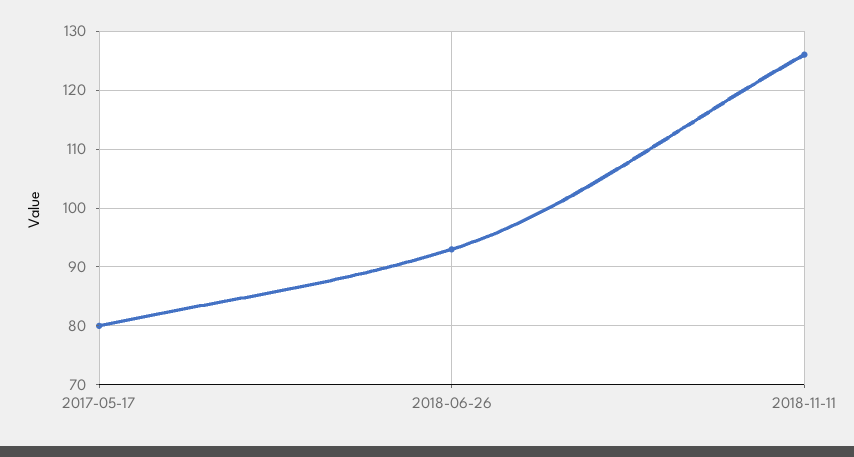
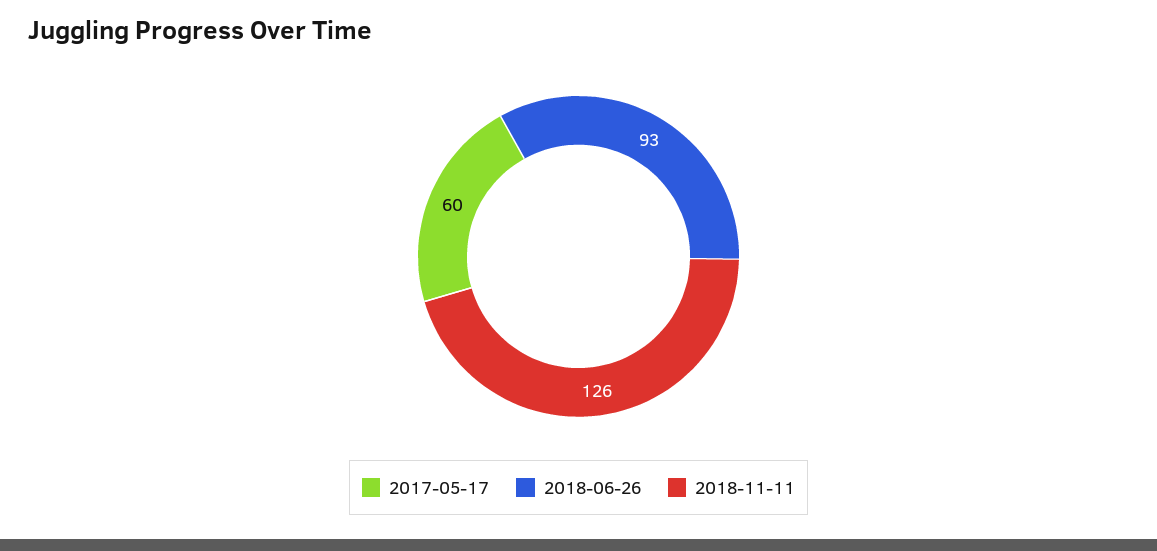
2017-05-17: 80 -> 60

